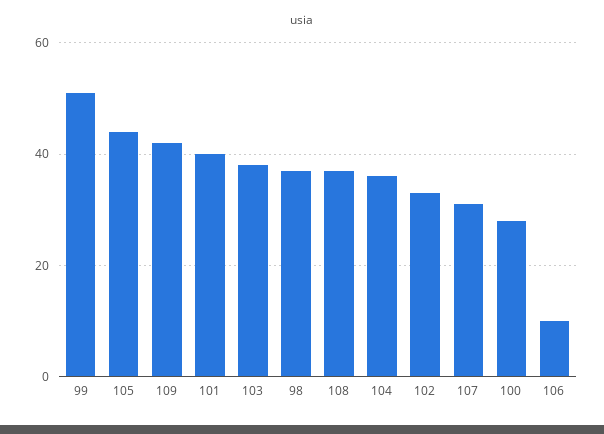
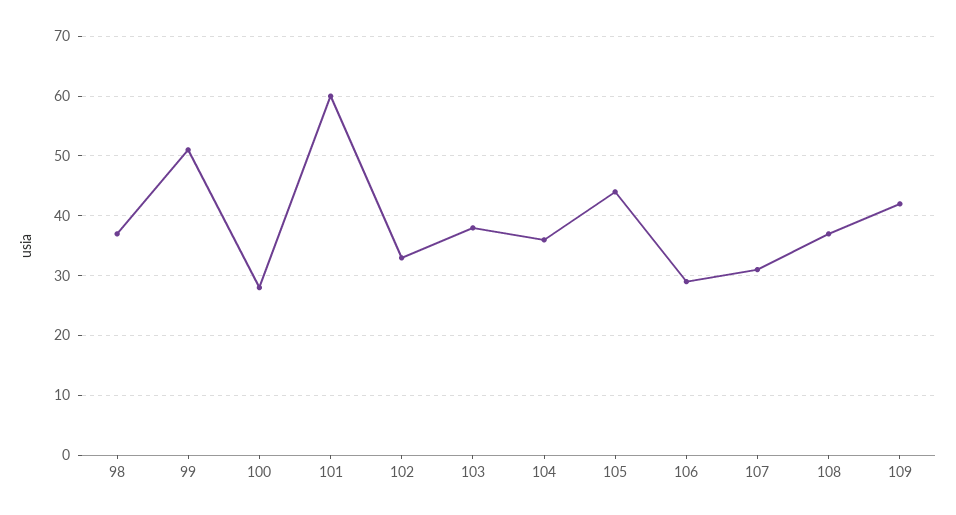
101: 40 -> 60
106: 10 -> 30

